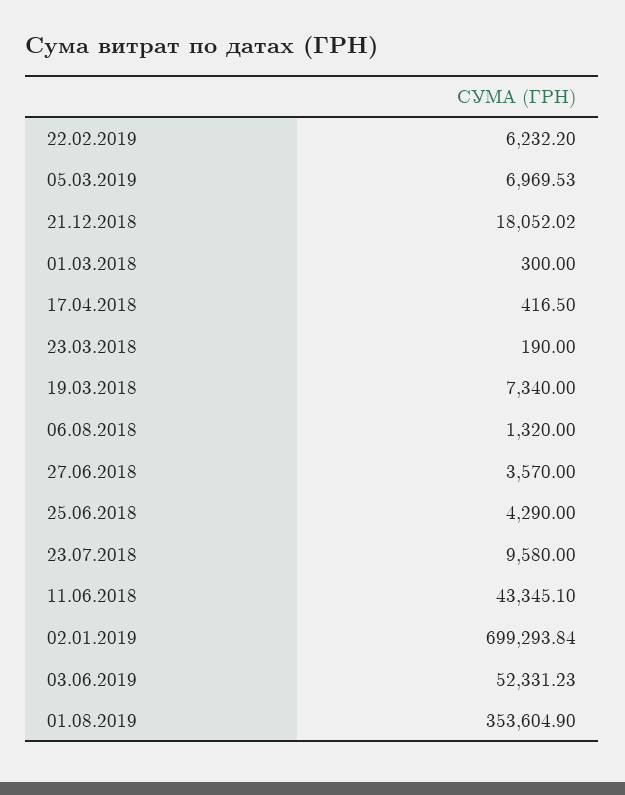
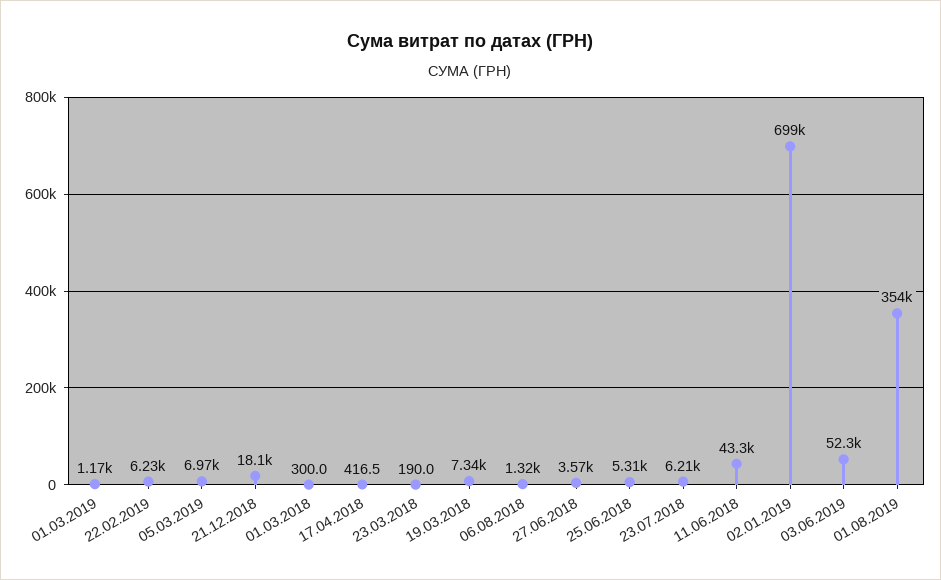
25.06.2018: 4290 -> 5310
23.07.2018: 9580 -> 6210
01.03.2019: none -> 1170

